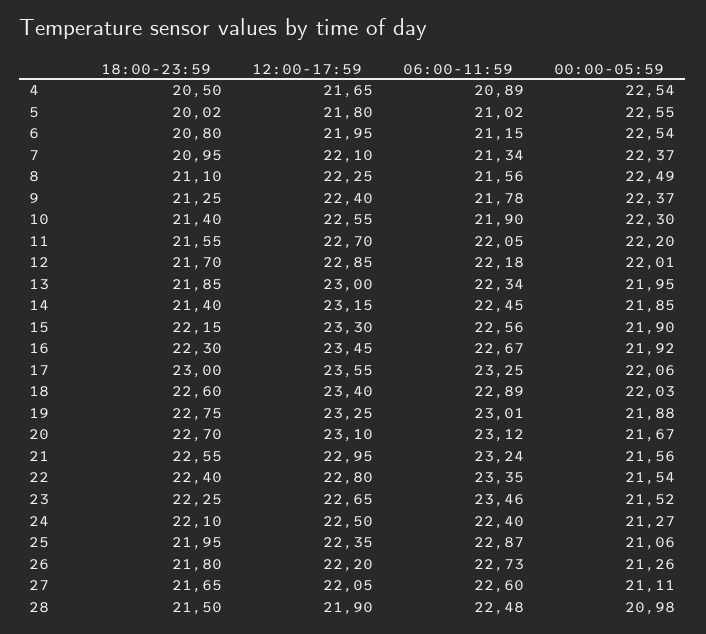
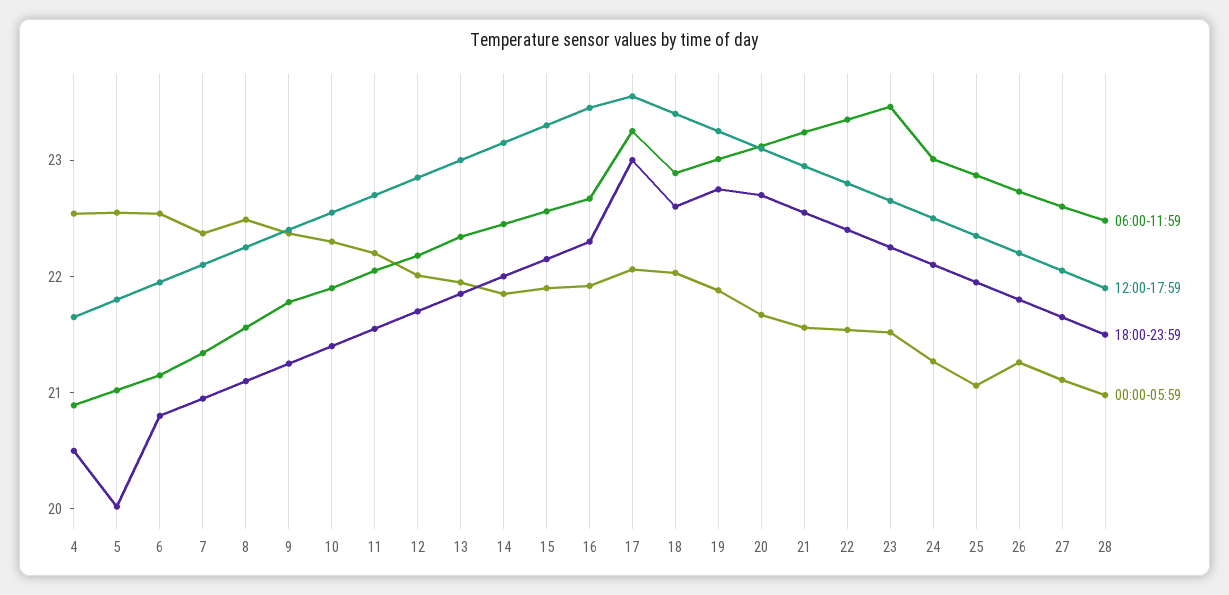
18:00-23:59, 14: 21.4 -> 22
06:00-11:59, 24: 22.4 -> 23

